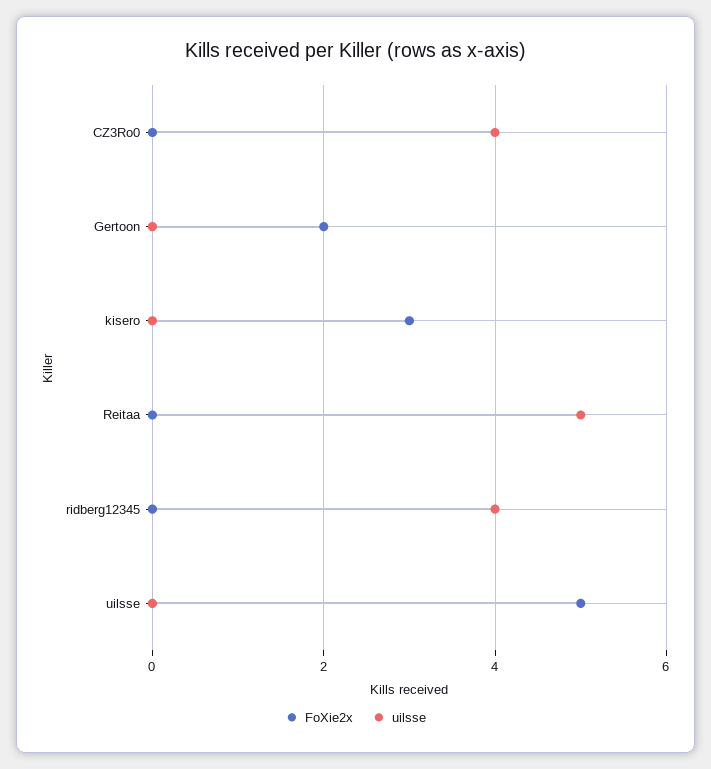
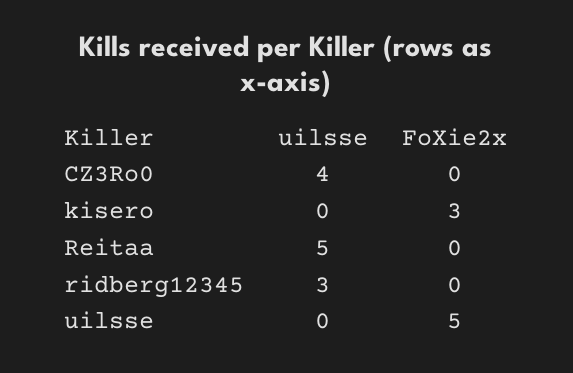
FoXie2x, Gertoon: 2 -> none
uilsse, Gertoon: 0 -> none
uilsse, ridberg12345: 4 -> 3

